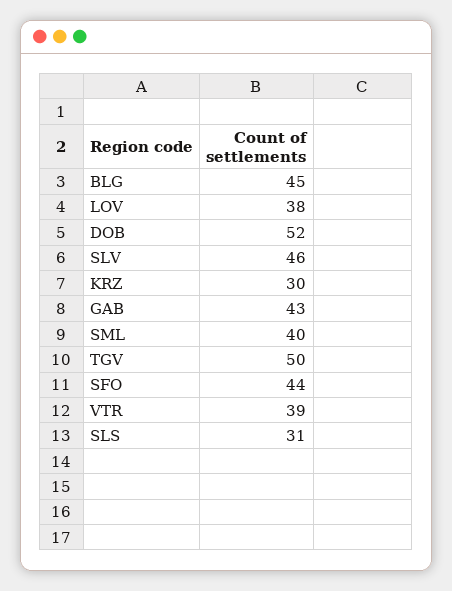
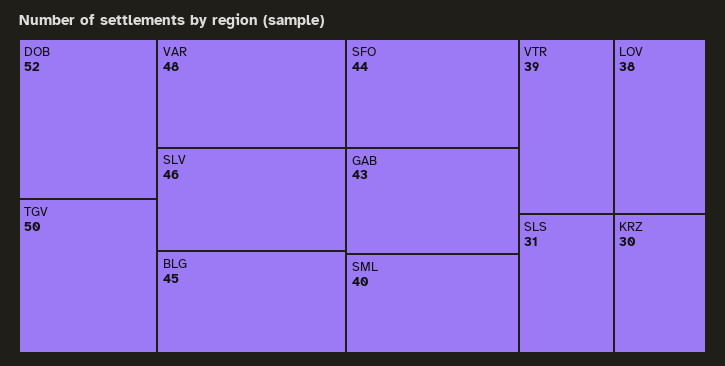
VAR: none -> 48

